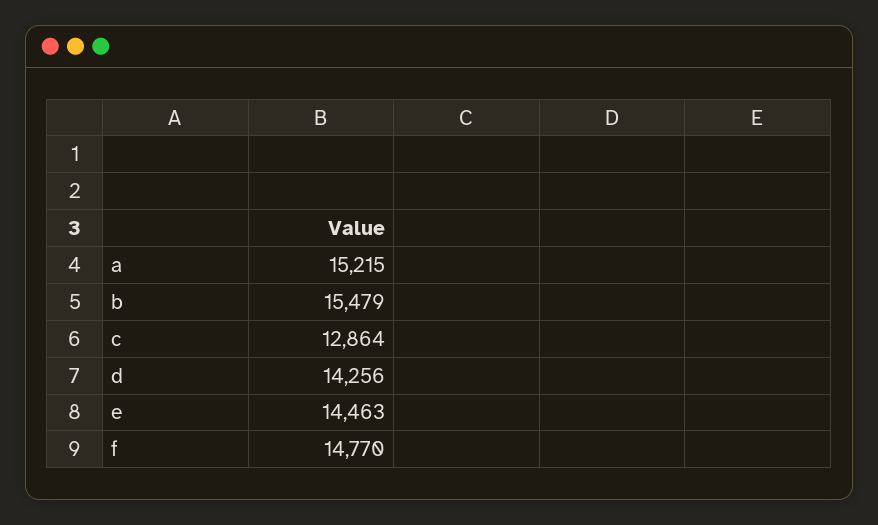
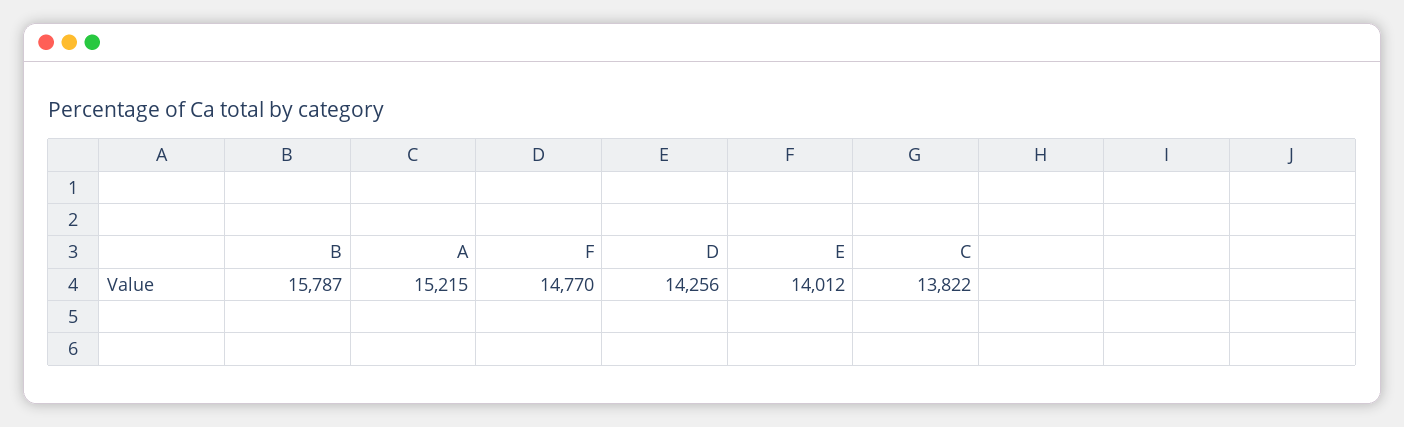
b: 15479 -> 15787
c: 12864 -> 13822
e: 14463 -> 14012

